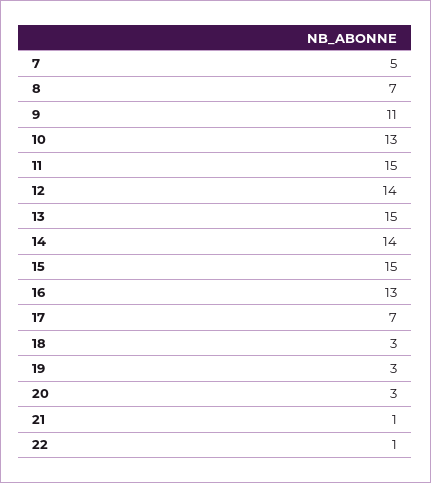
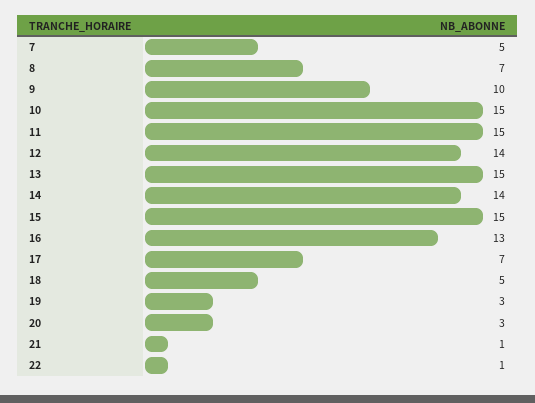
9: 11 -> 10
10: 13 -> 15
18: 3 -> 5

